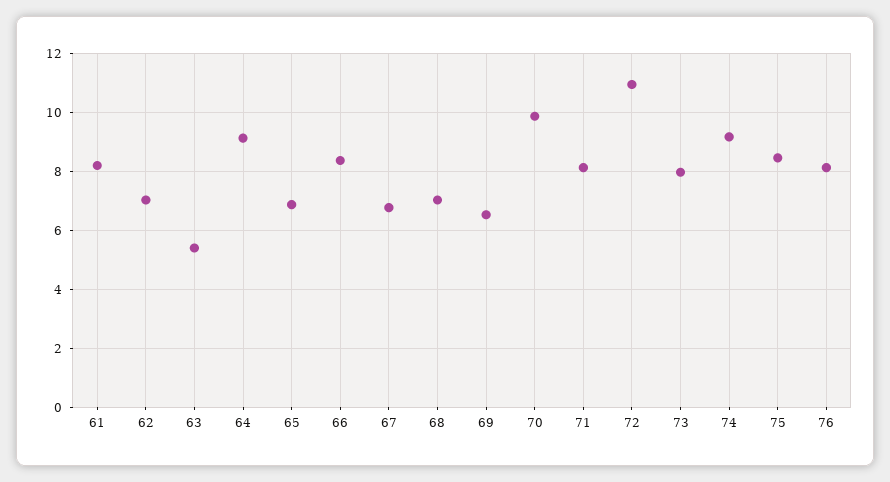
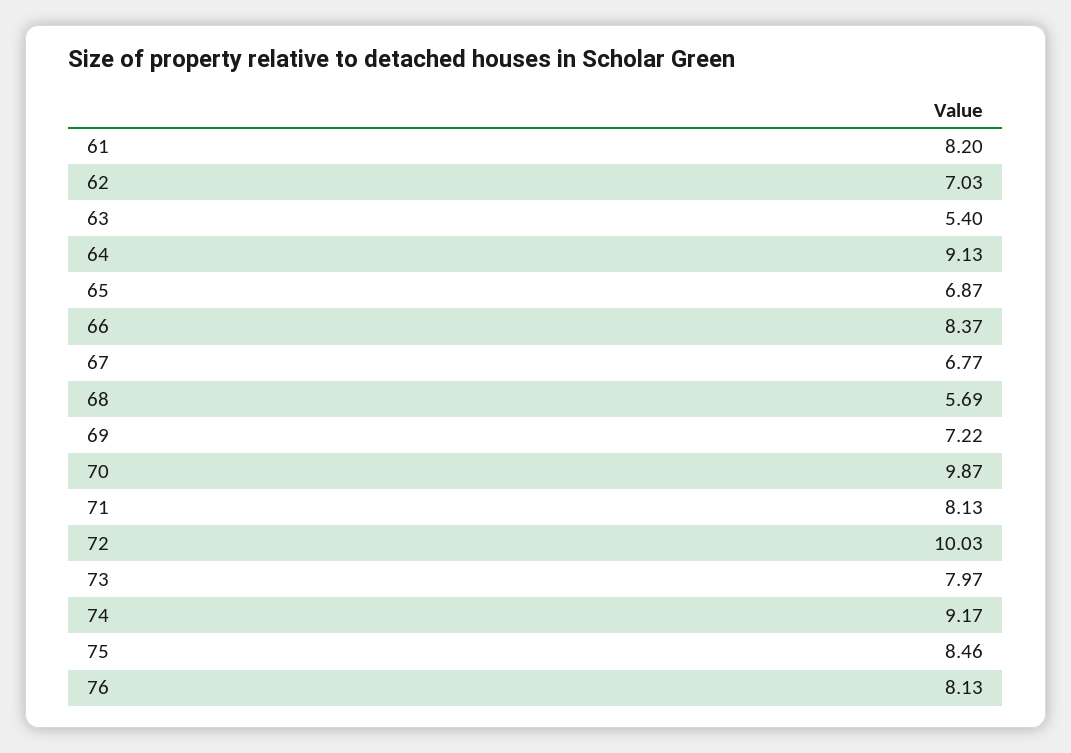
68: 7 -> 5.69
69: 6.5 -> 7.22
72: 11 -> 10.03

